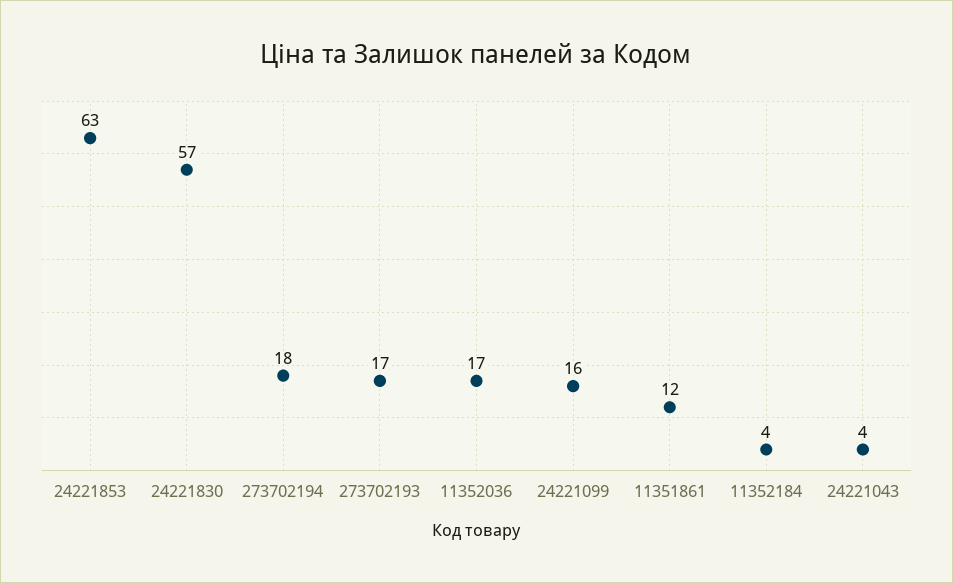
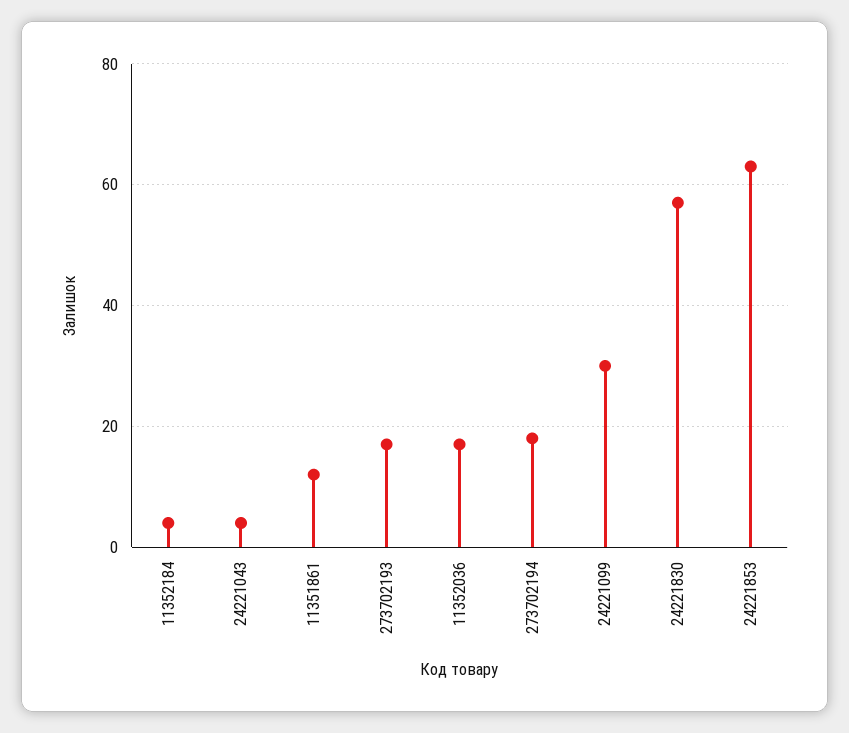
24221099: 16 -> 30

